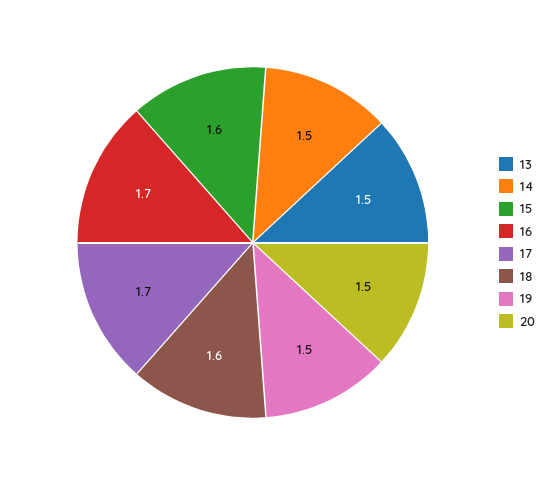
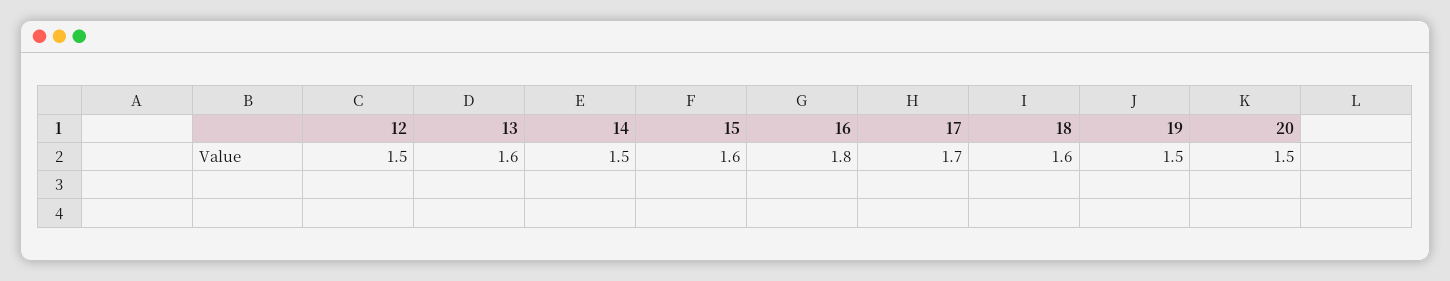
13: 1.5 -> 1.6
16: 1.7 -> 1.8
12: none -> 1.5

